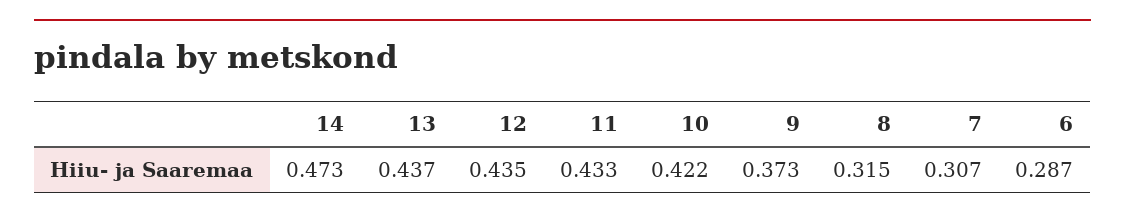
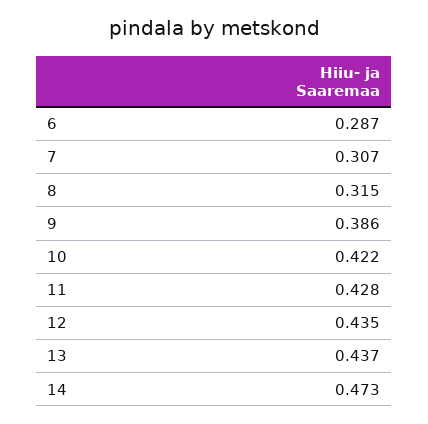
11: 0.433 -> 0.428
9: 0.373 -> 0.386

